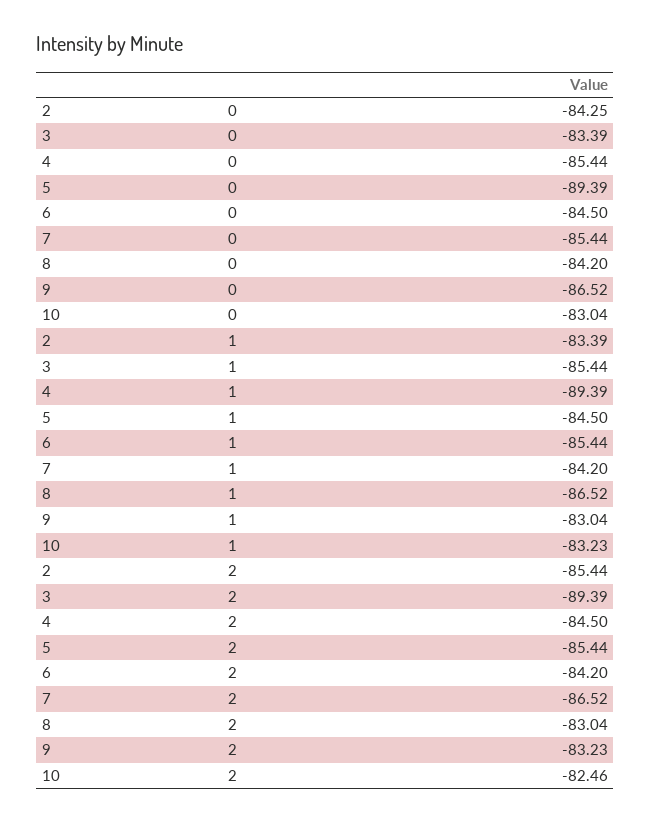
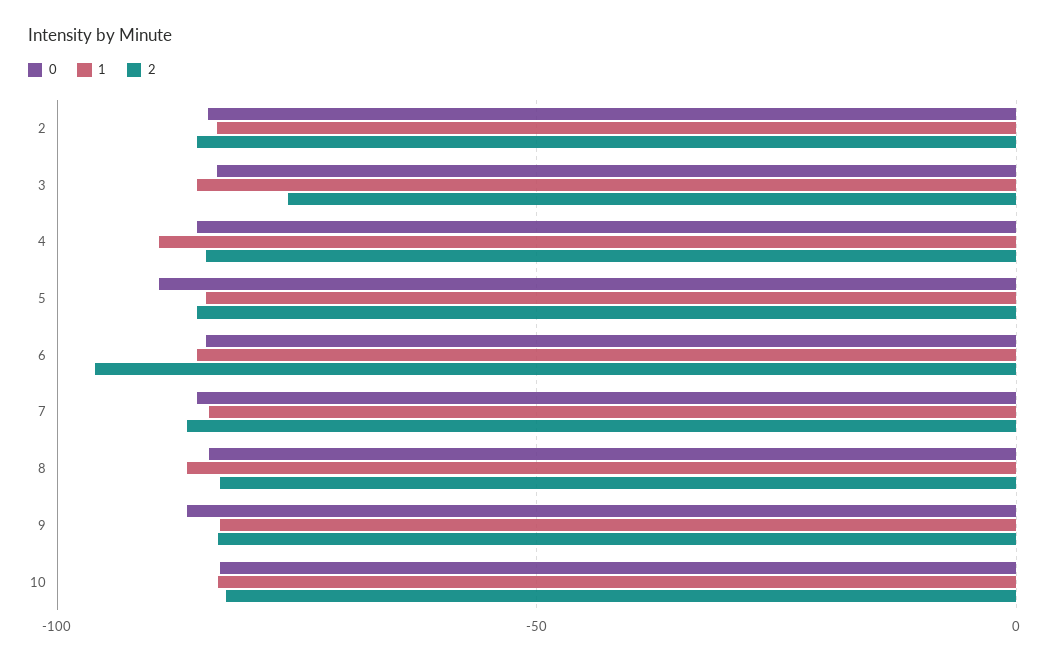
2, 3: -89.39 -> -75
2, 6: -84.2 -> -95

